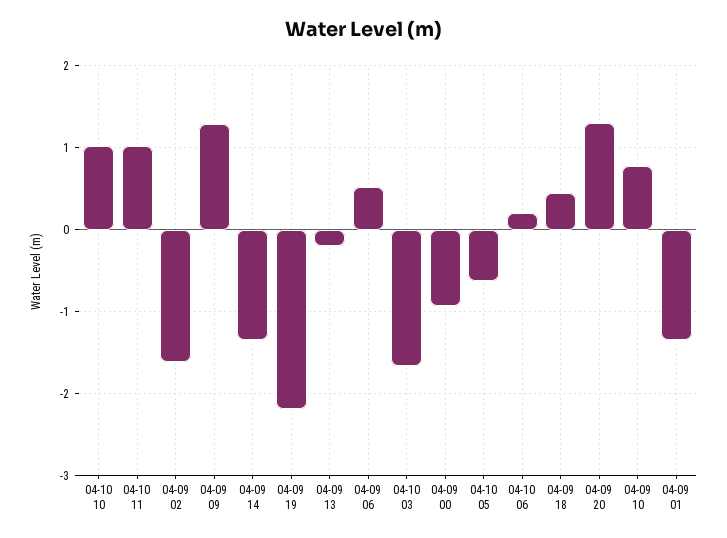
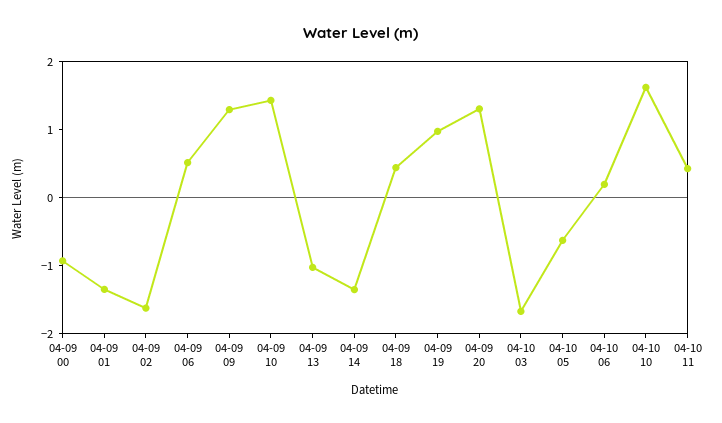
04-10 10: 1 -> 1.6
04-10 11: 1 -> 0.4
04-09 19: -2.2 -> 1
04-09 13: -0.2 -> -1
04-09 10: 0.8 -> 1.4

